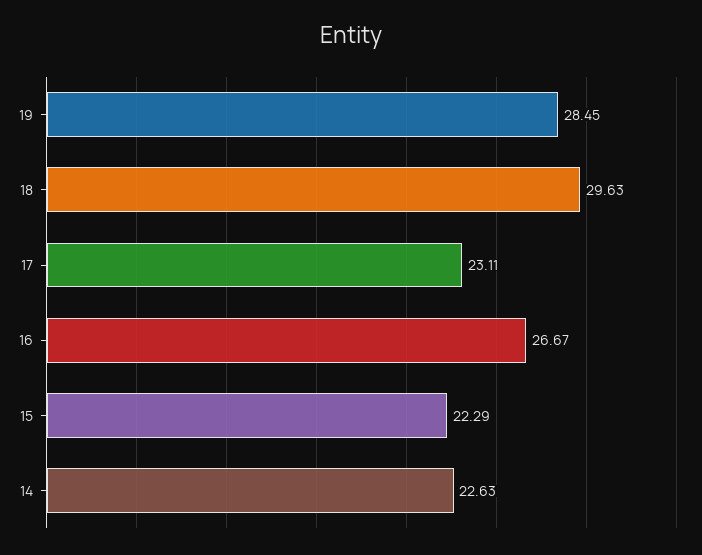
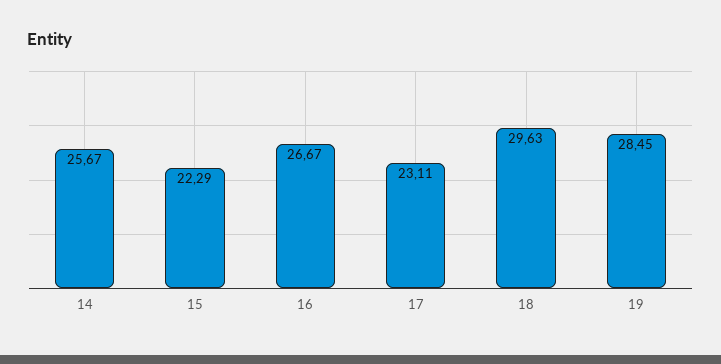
14: 22.63 -> 25.67

